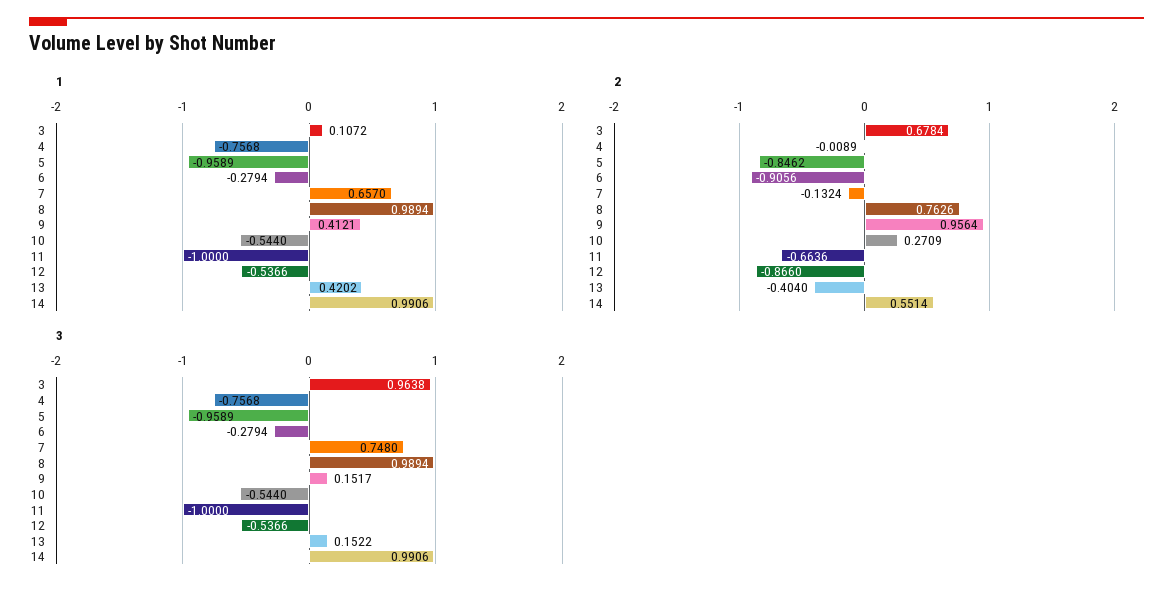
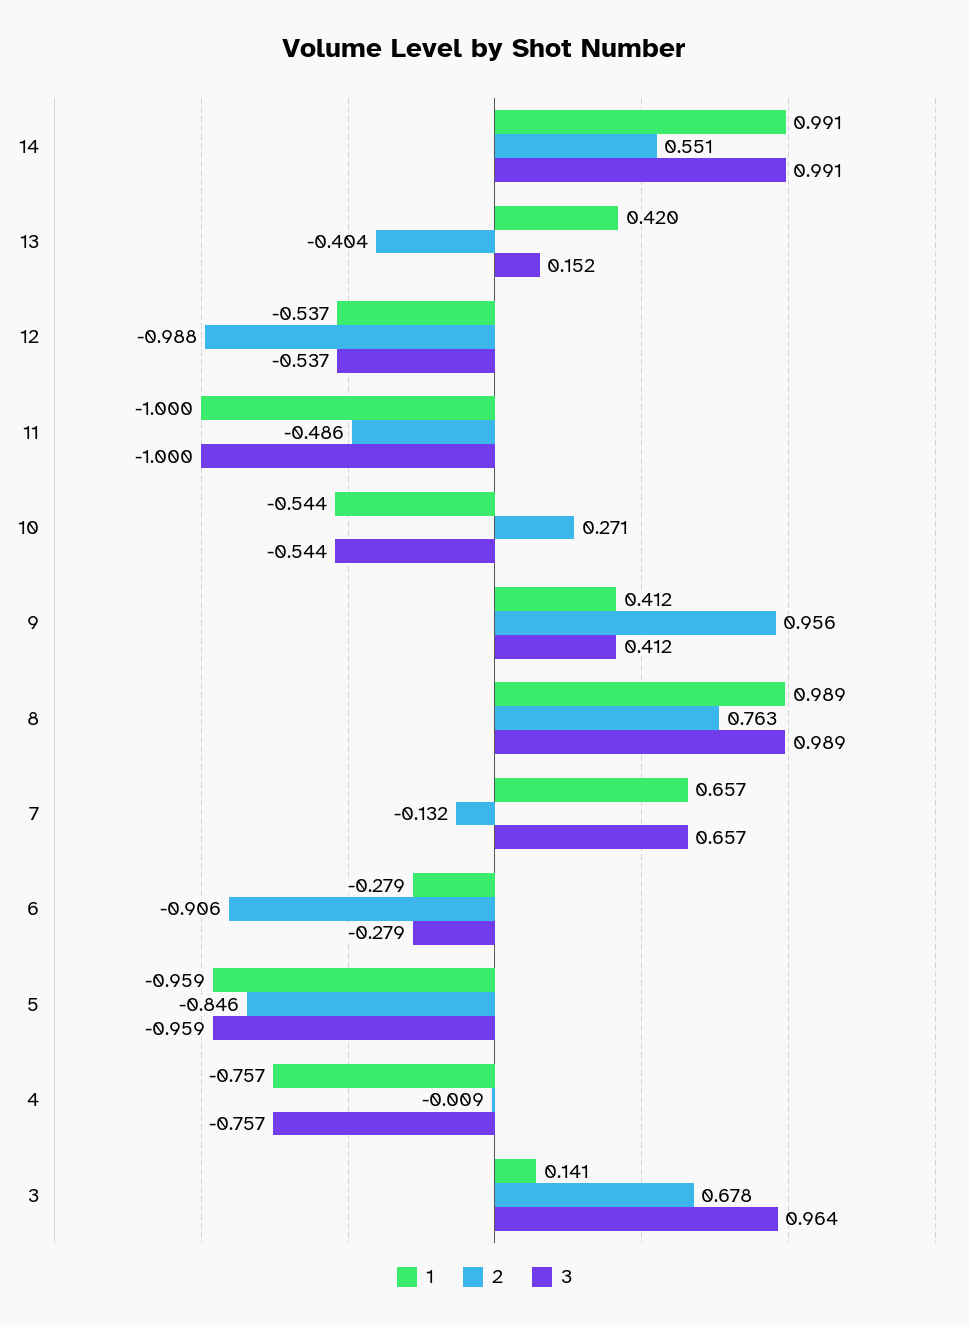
1, 3: 0.1072 -> 0.141
2, 11: -0.6636 -> -0.486
2, 12: -0.866 -> -0.988
3, 7: 0.748 -> 0.657
3, 9: 0.1517 -> 0.412

